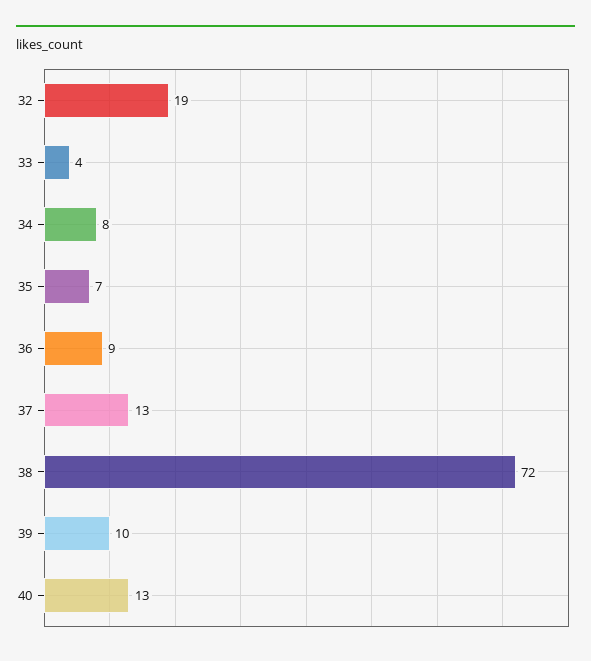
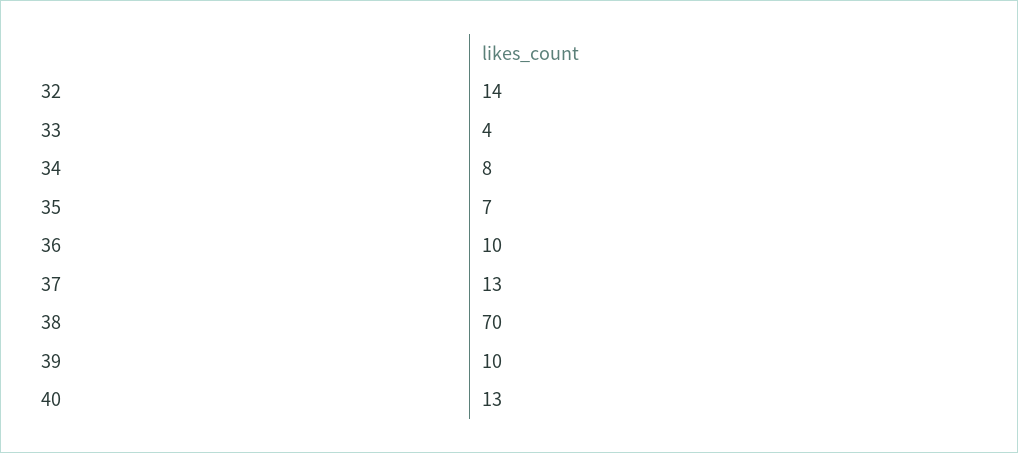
32: 19 -> 14
36: 9 -> 10
38: 72 -> 70

